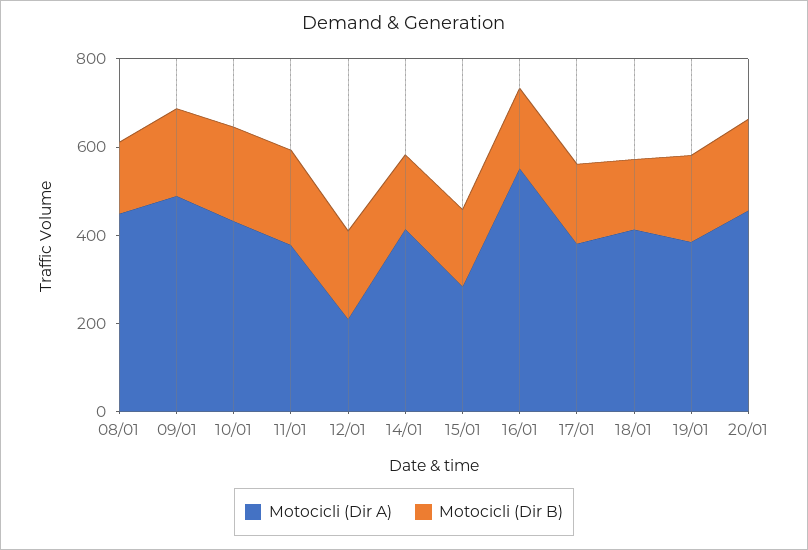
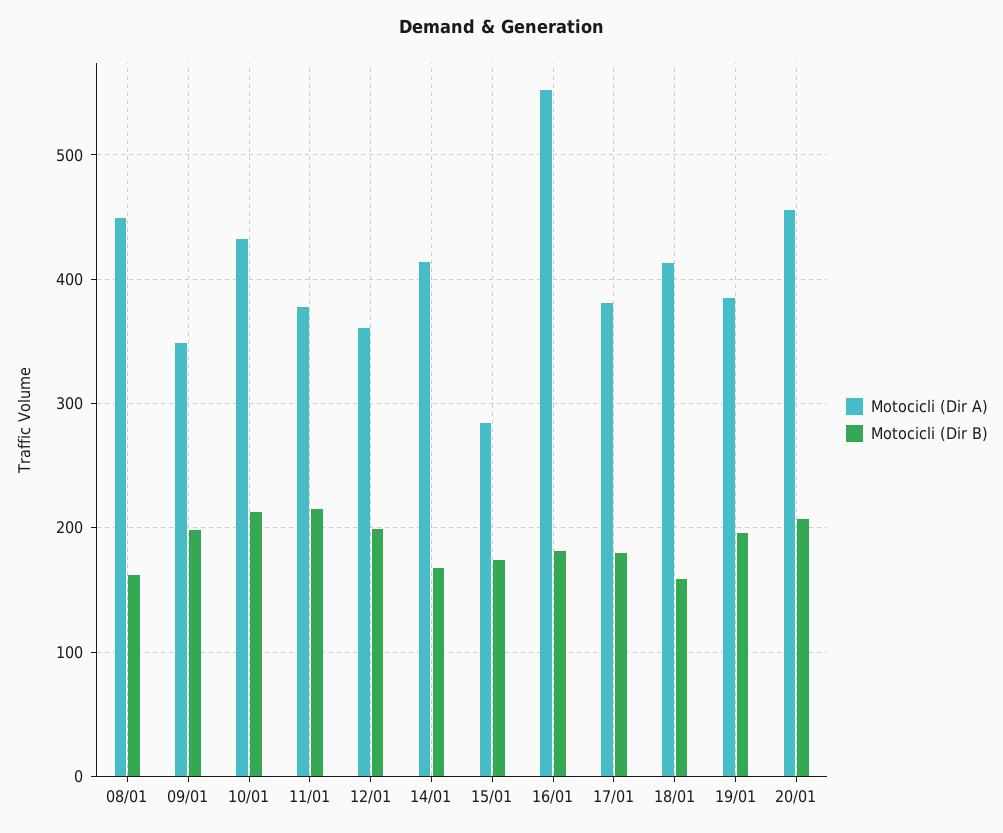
Motocicli (Dir A), 09/01: 500 -> 350
Motocicli (Dir A), 12/01: 200 -> 360

